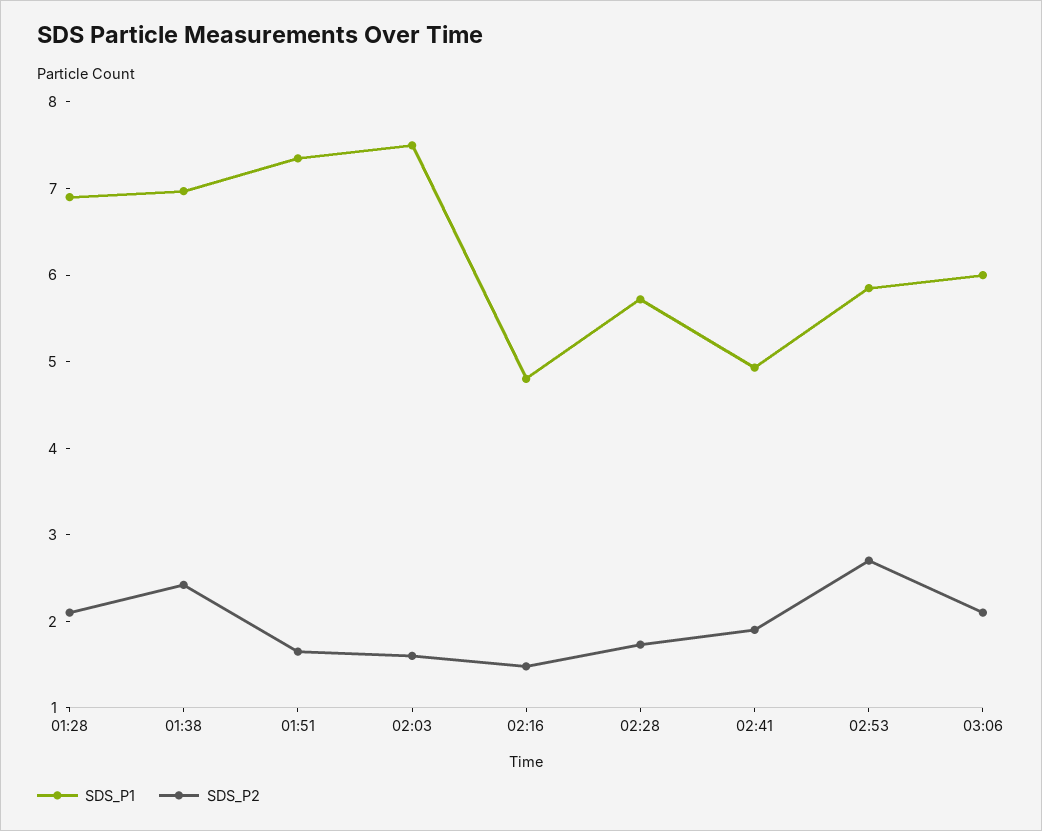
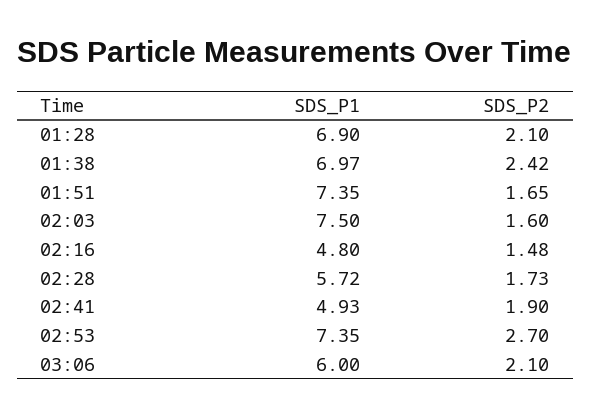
SDS_P1, 02:53: 5.8 -> 7.35

